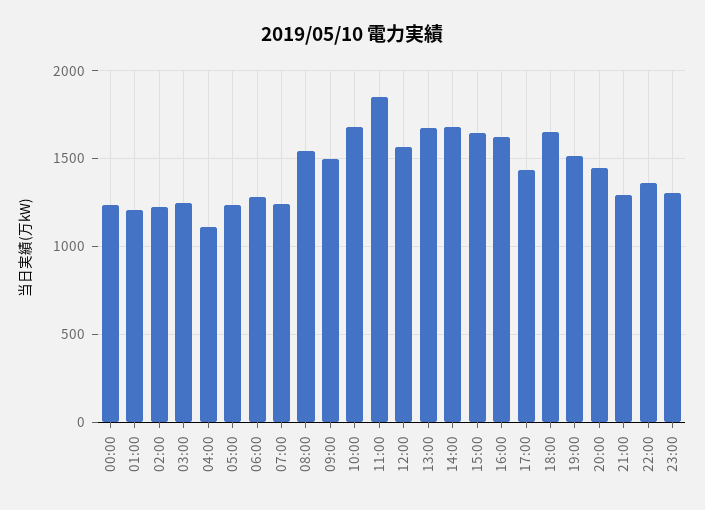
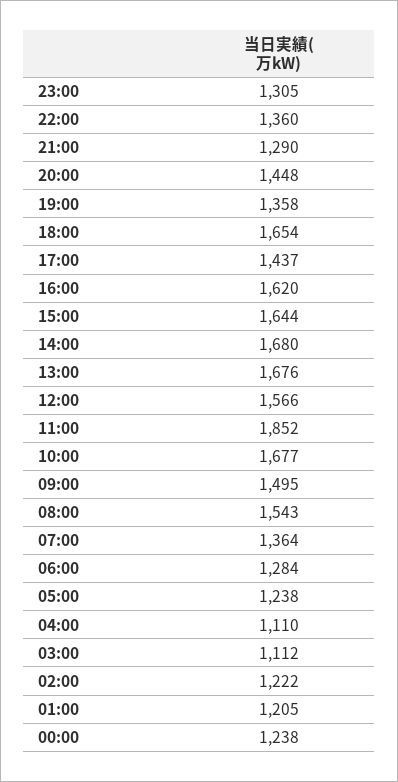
03:00: 1250 -> 1112
07:00: 1250 -> 1364
19:00: 1500 -> 1358

